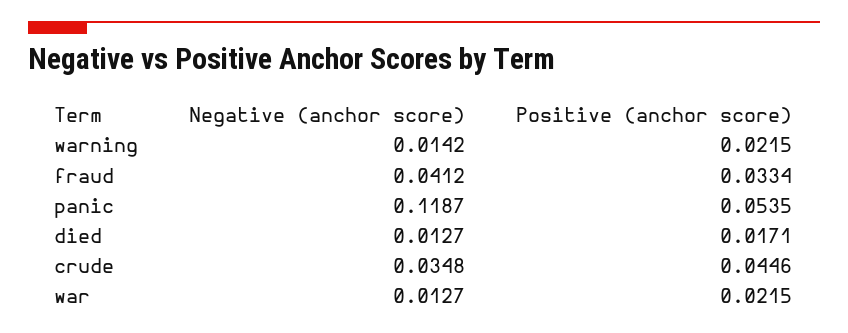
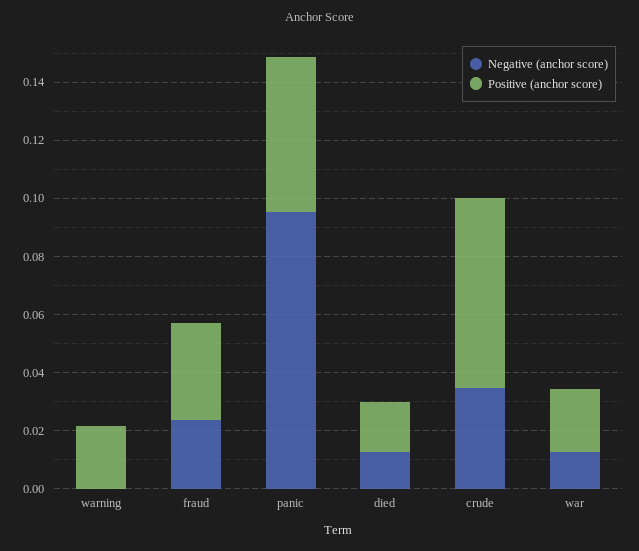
Negative (anchor score), warning: 0.0142 -> 0
Negative (anchor score), fraud: 0.0412 -> 0.025
Negative (anchor score), panic: 0.1187 -> 0.095
Positive (anchor score), crude: 0.0446 -> 0.065

